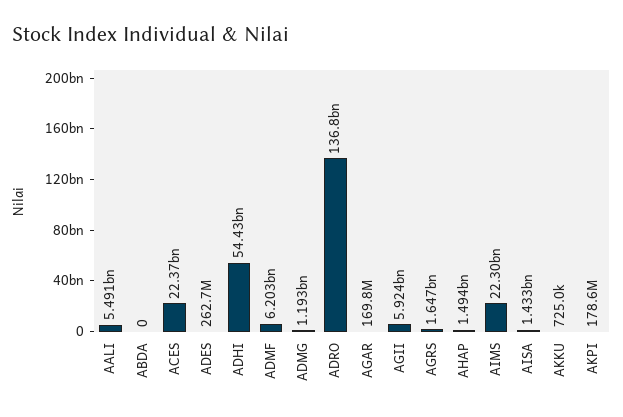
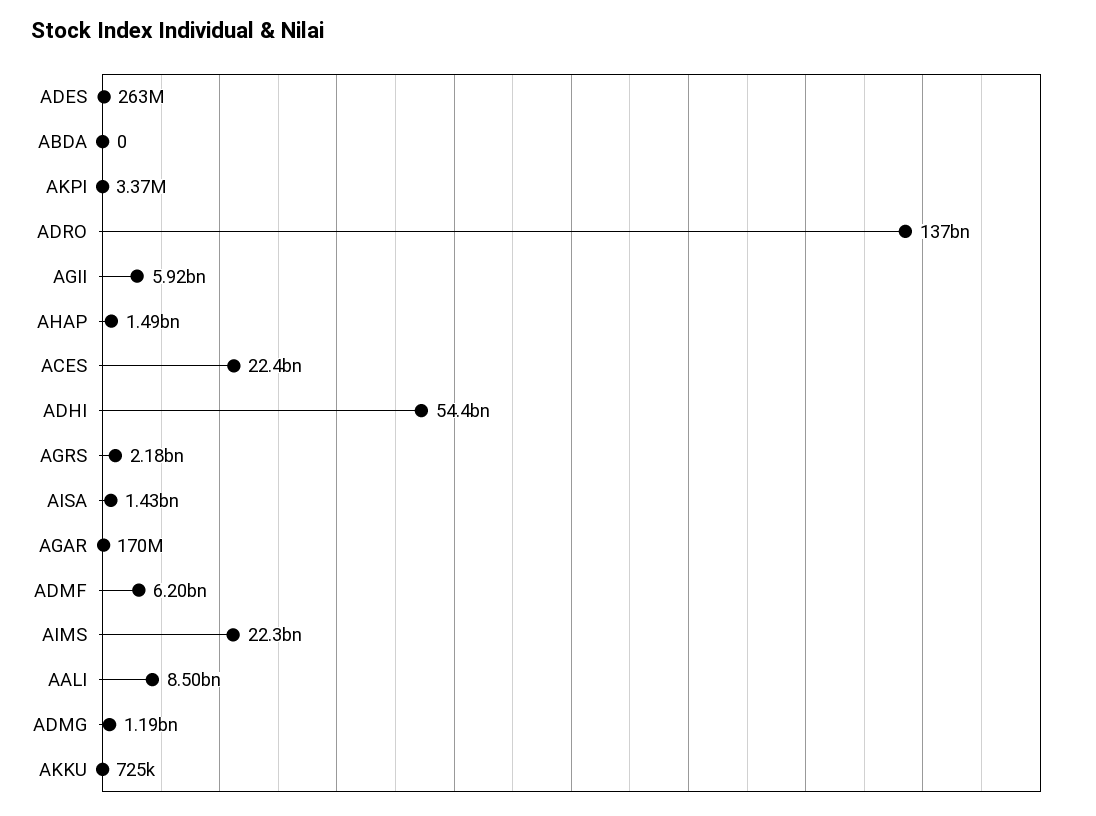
AALI: 5491000000 -> 8500000000
AGRS: 1647000000 -> 2180000000
AKPI: 178600000 -> 3370000

